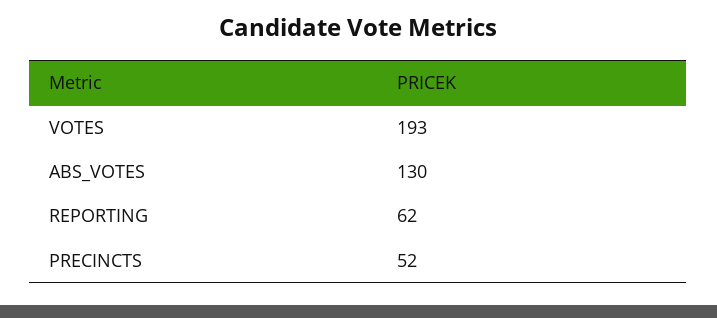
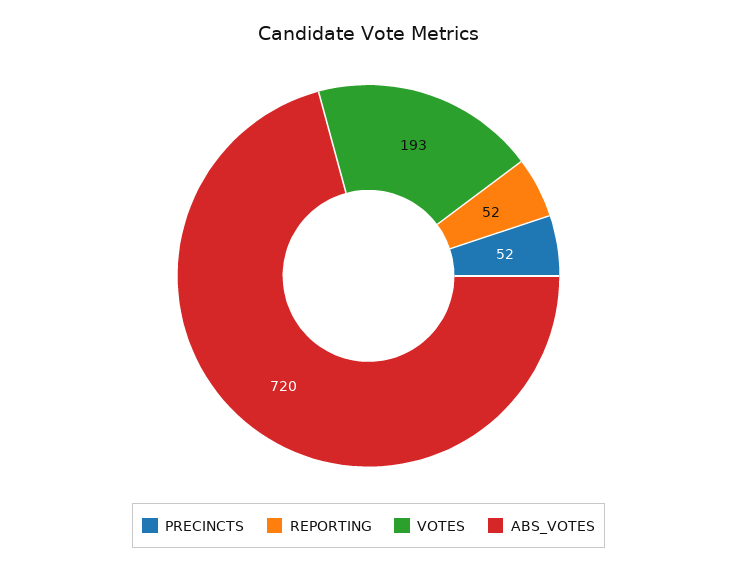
ABS_VOTES: 130 -> 720
REPORTING: 62 -> 52

